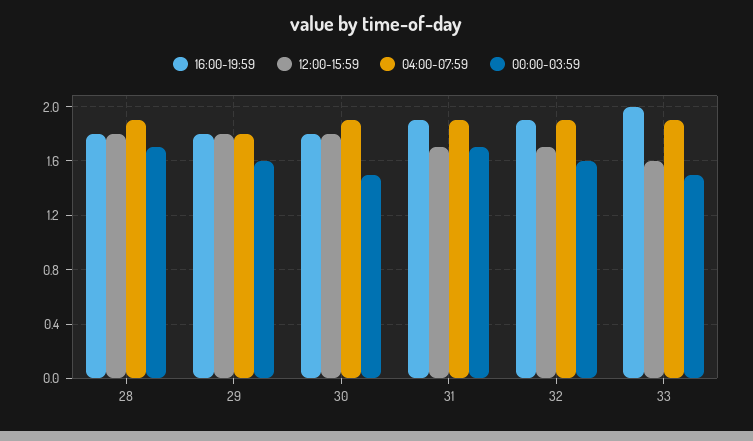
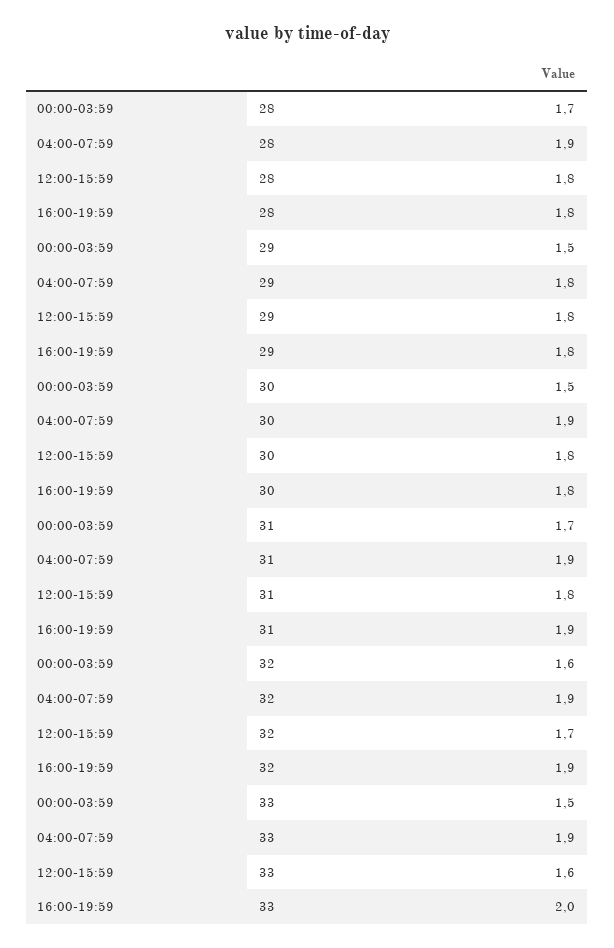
00:00-03:59, 29: 1.6 -> 1.5
12:00-15:59, 31: 1.7 -> 1.8

